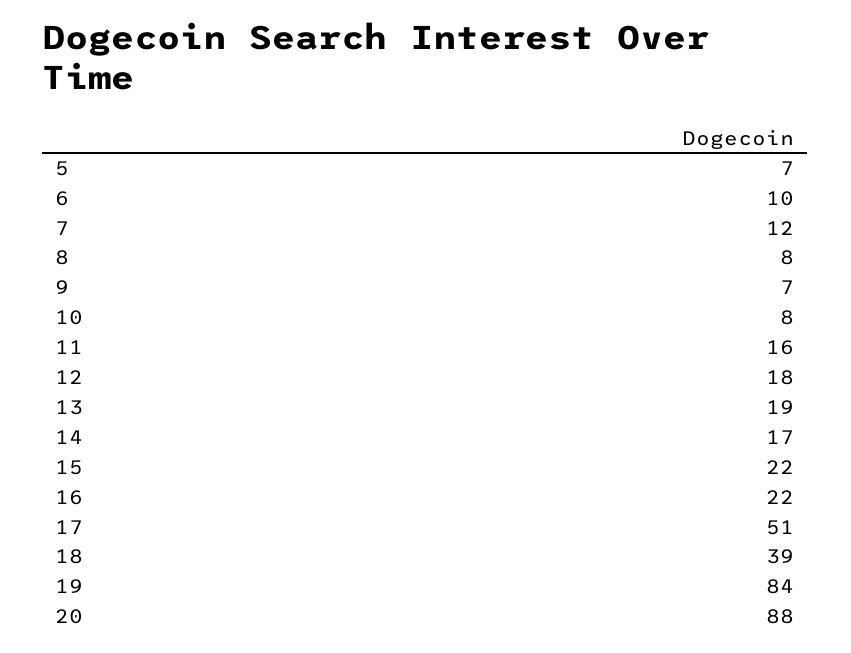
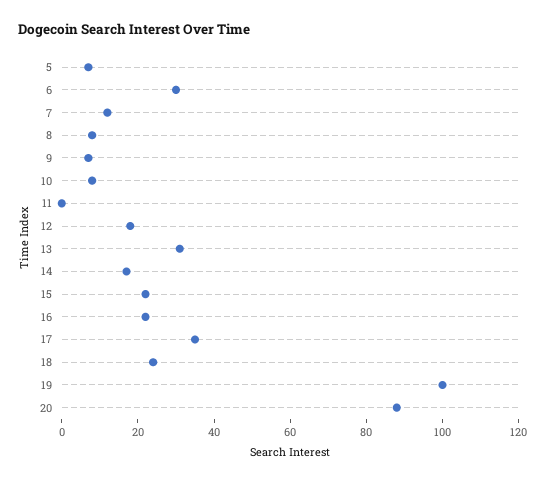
6: 10 -> 30
11: 16 -> 0
13: 19 -> 30
17: 51 -> 35
18: 39 -> 25
19: 84 -> 100

